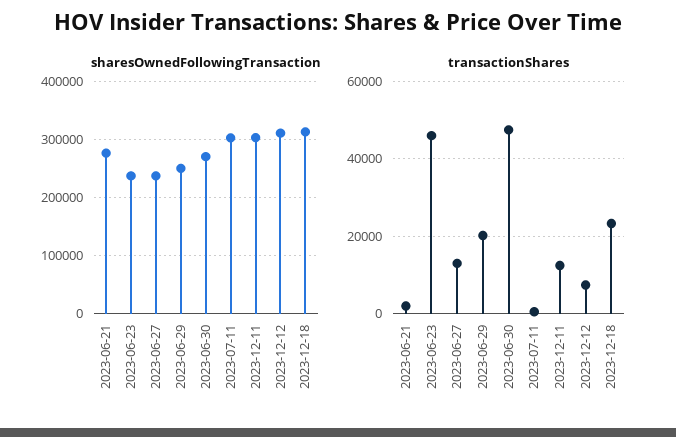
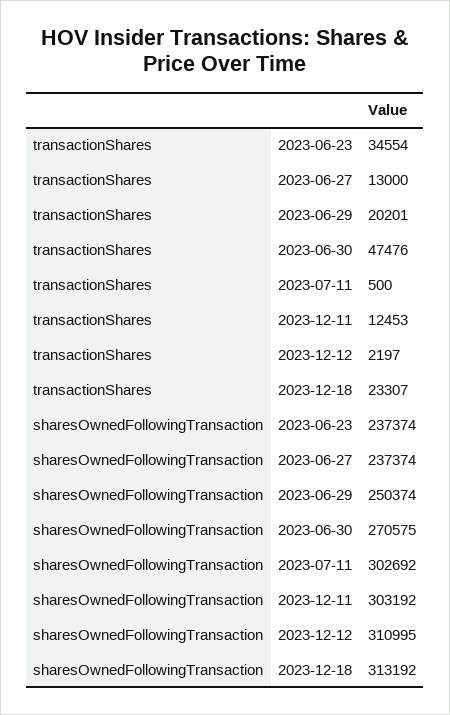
sharesOwnedFollowingTransaction, 2023-06-21: 280000 -> none
transactionShares, 2023-06-21: 2000 -> none
transactionShares, 2023-06-23: 46000 -> 34554
transactionShares, 2023-12-12: 8000 -> 2197

